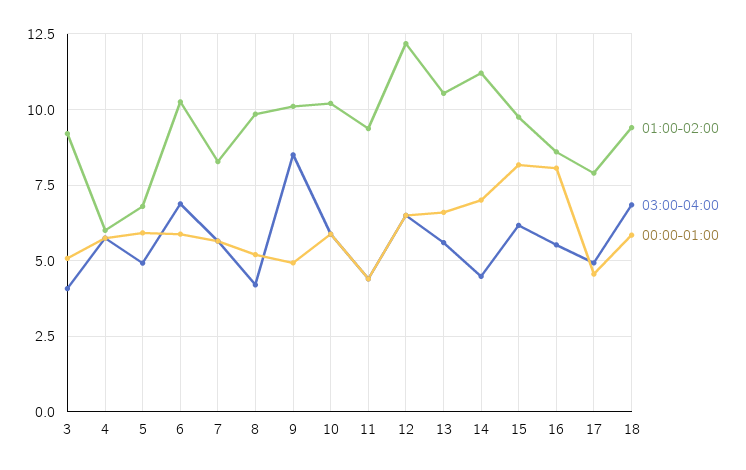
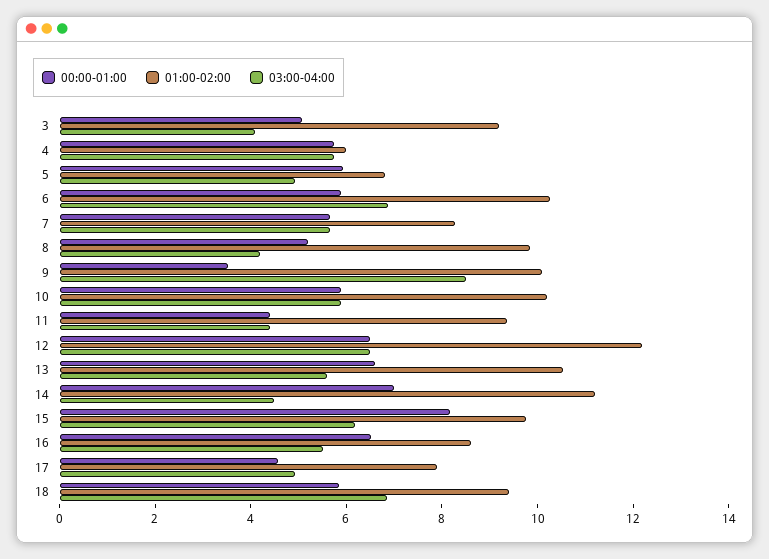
00:00-01:00, 9: 5 -> 3.5
00:00-01:00, 16: 8 -> 6.5

